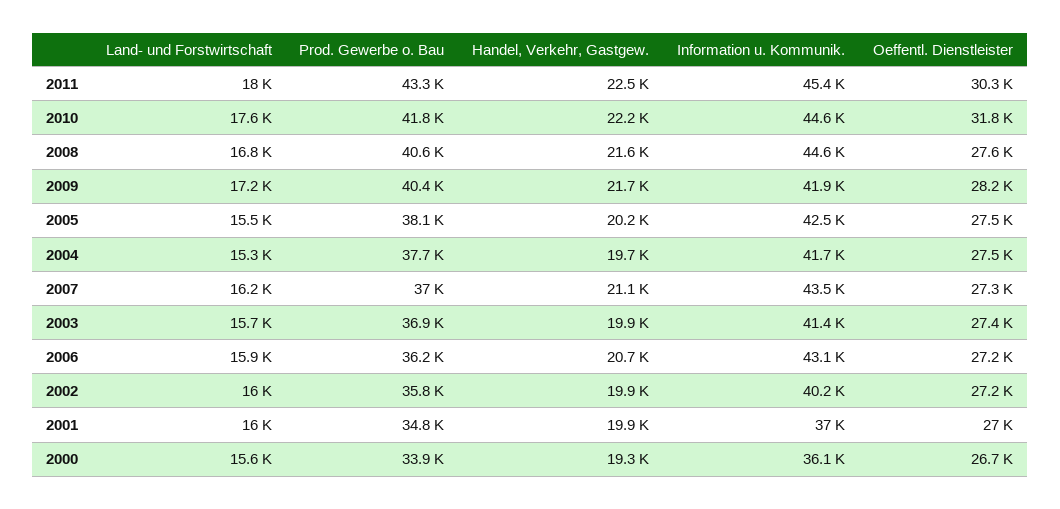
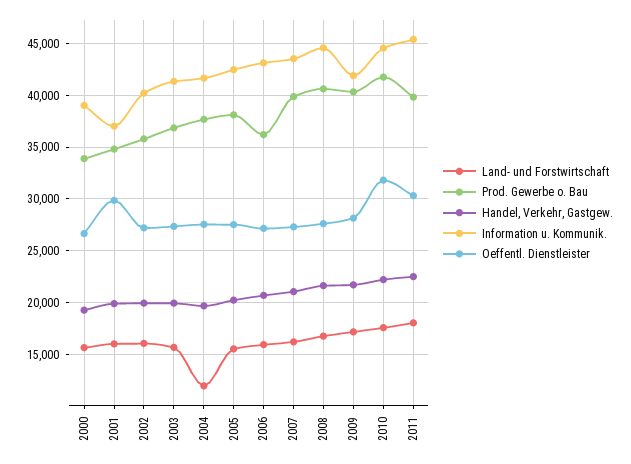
Prod. Gewerbe o. Bau, 2011: 43300 -> 40000
Land- und Forstwirtschaft, 2004: 15300 -> 12000
Prod. Gewerbe o. Bau, 2007: 37000 -> 40000
Oeffentl. Dienstleister, 2001: 27000 -> 30000
Information u. Kommunik., 2000: 36100 -> 39000

